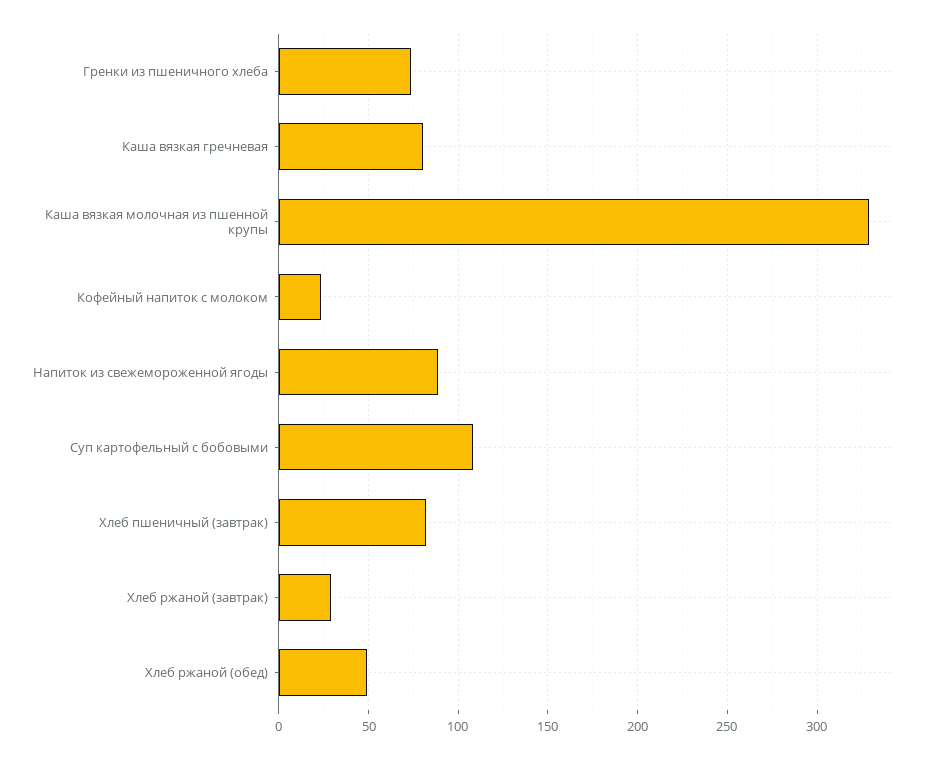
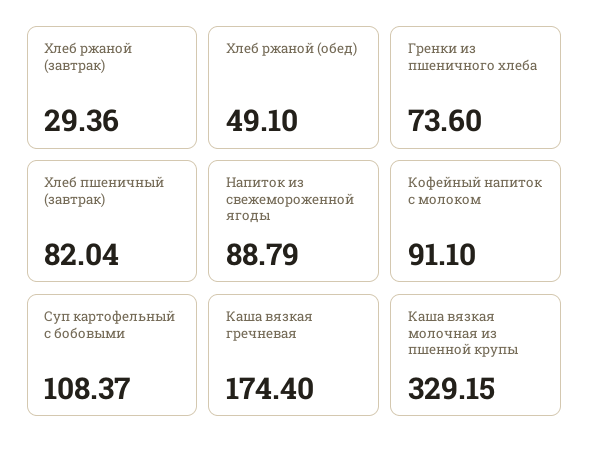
Каша вязкая гречневая: 80 -> 174.4
Кофейный напиток с молоком: 25 -> 91.1

